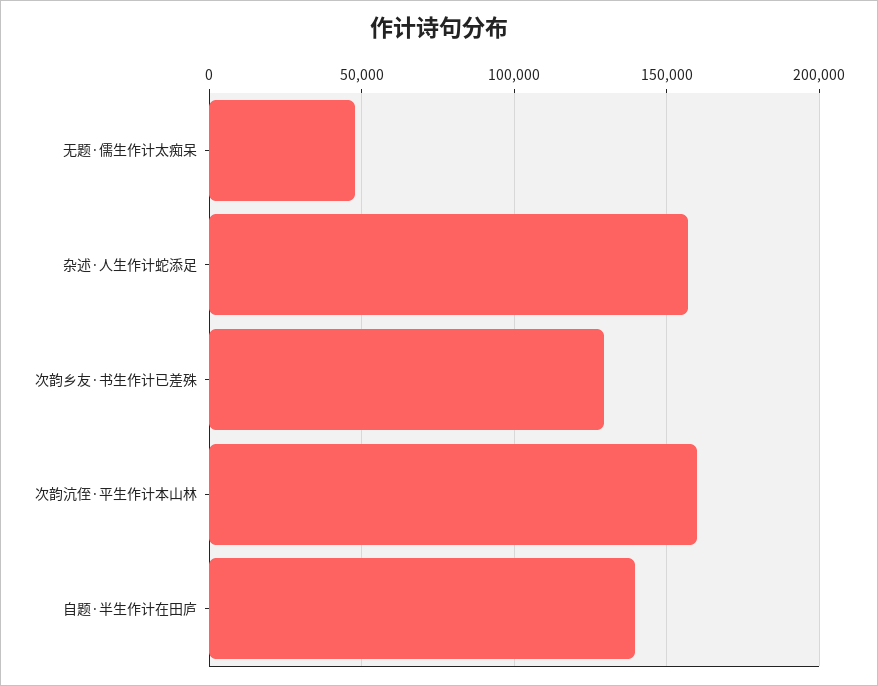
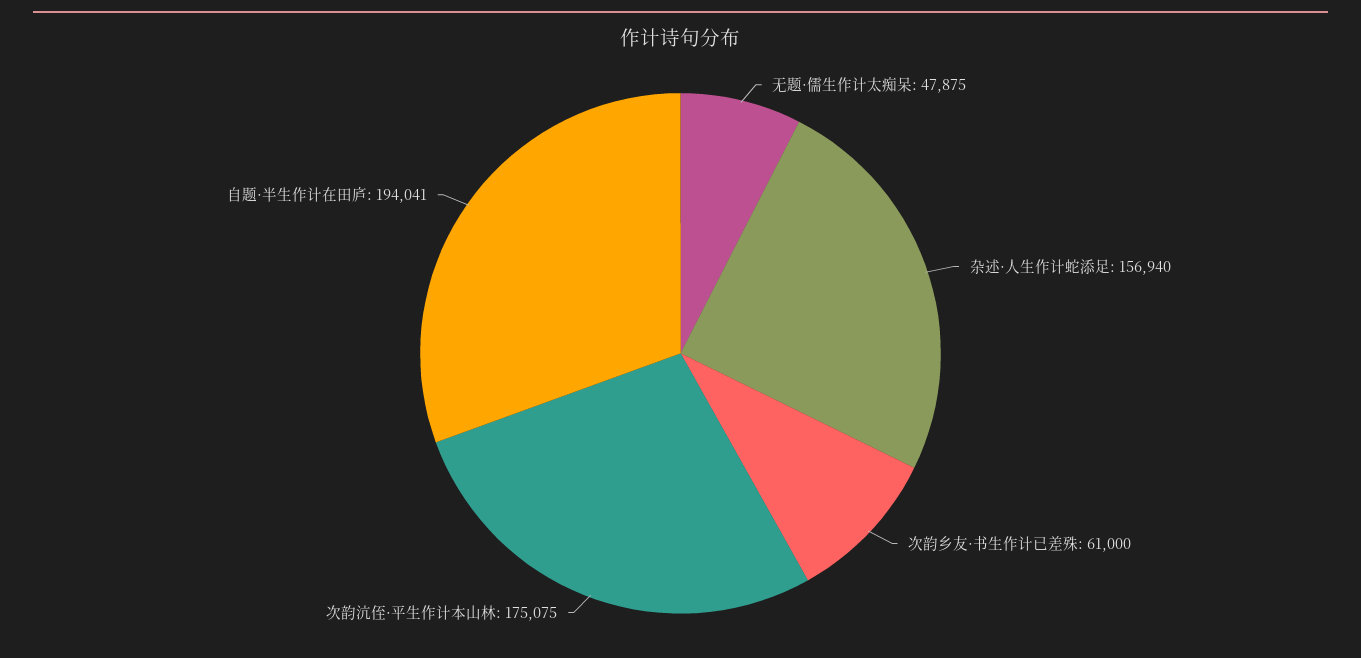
次韵乡友·书生作计已差殊: 130000 -> 61000
次韵沆侄·平生作计本山林: 160000 -> 175075
自题·半生作计在田庐: 140000 -> 194041

